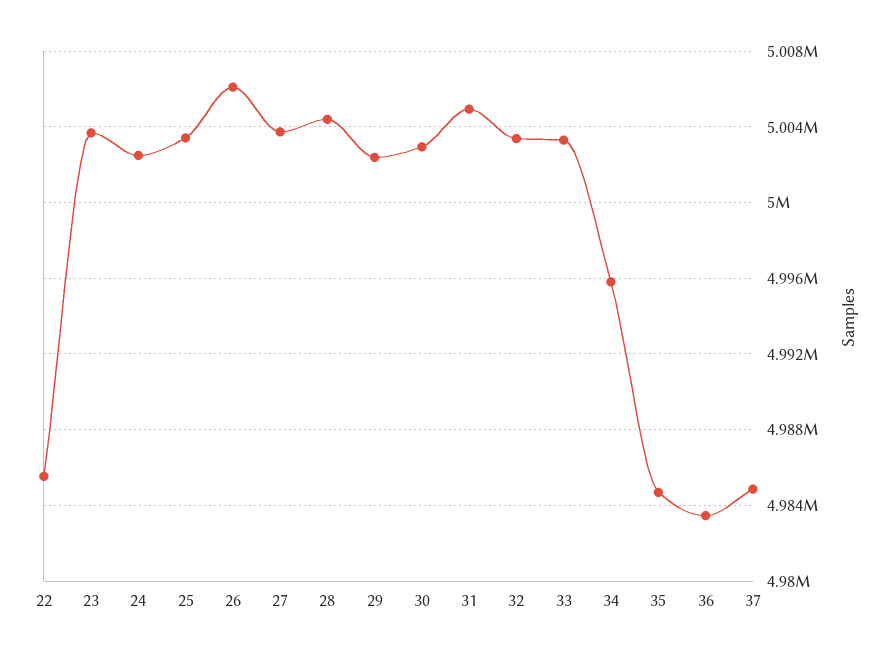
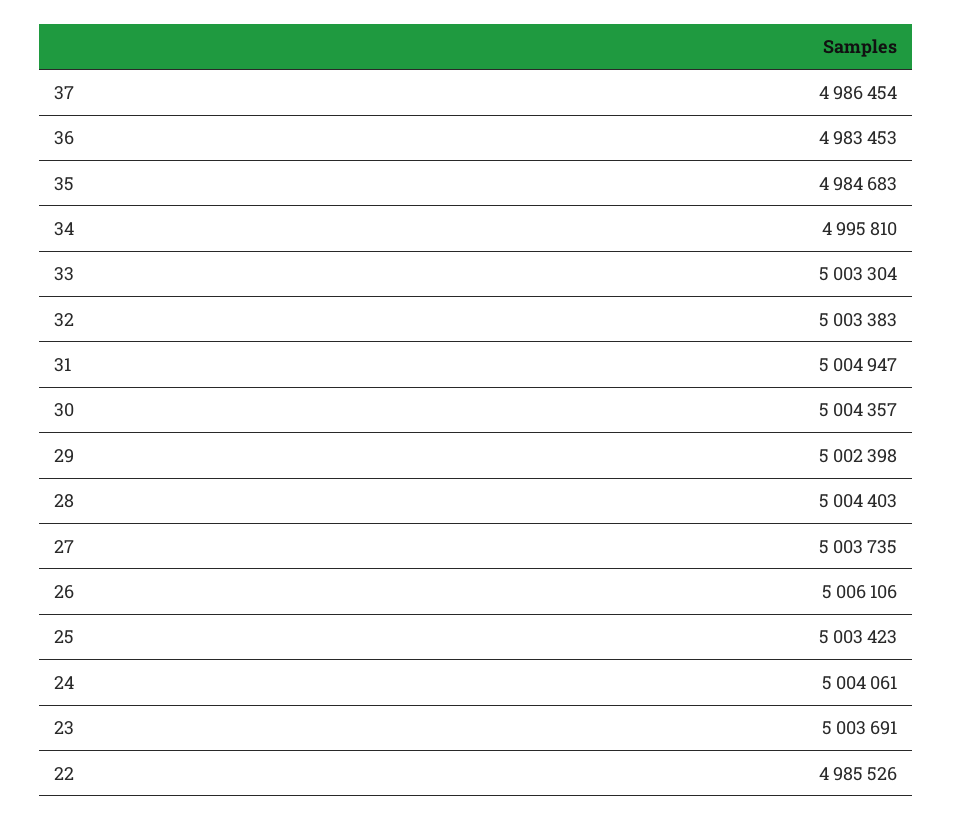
24: 5002500 -> 5004061
30: 5003000 -> 5004357
37: 4985000 -> 4986454

